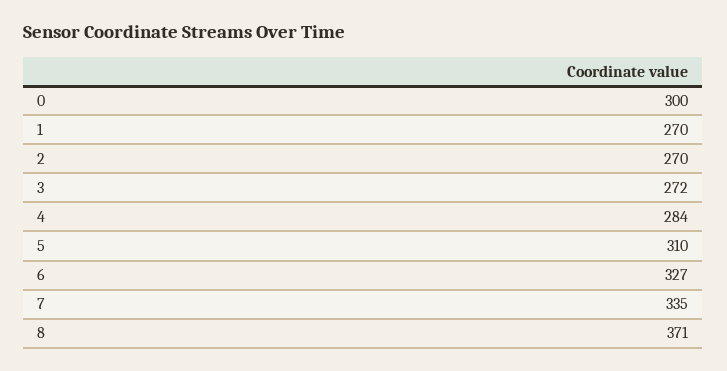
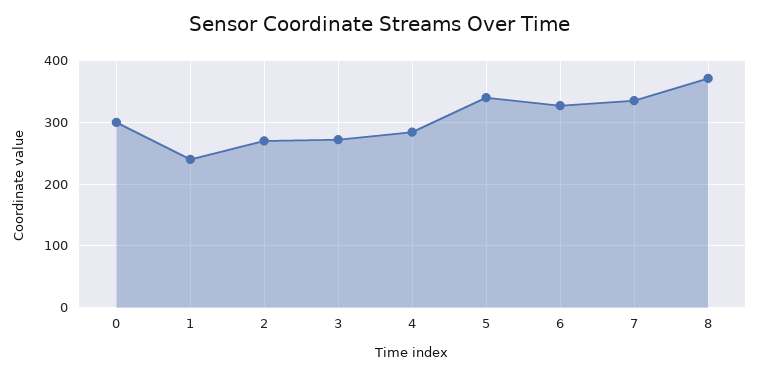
1: 270 -> 240
5: 310 -> 340

